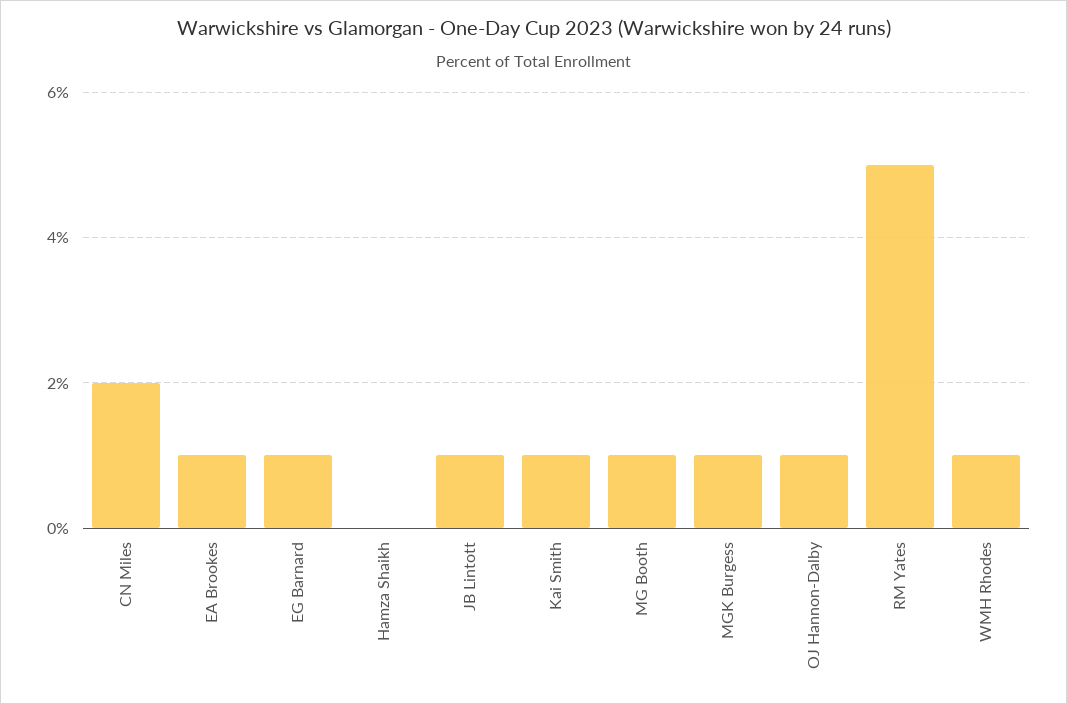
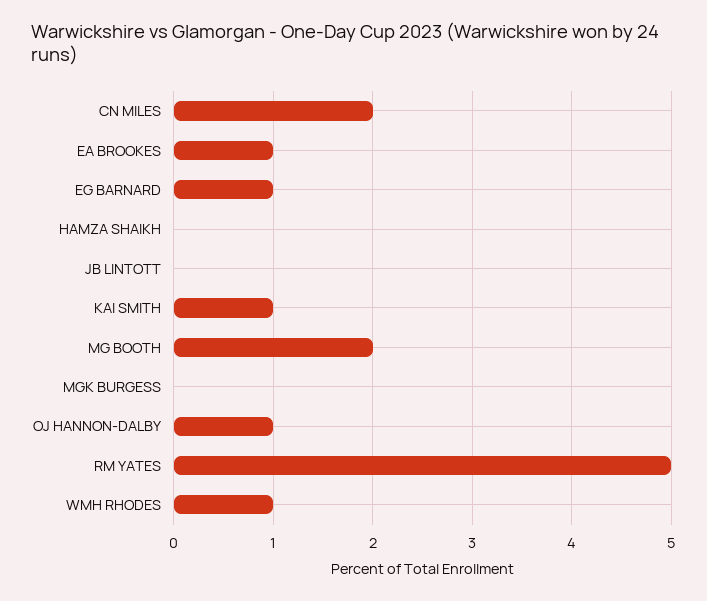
JB Lintott: 1 -> 0
MG Booth: 1 -> 2
MGK Burgess: 1 -> 0

